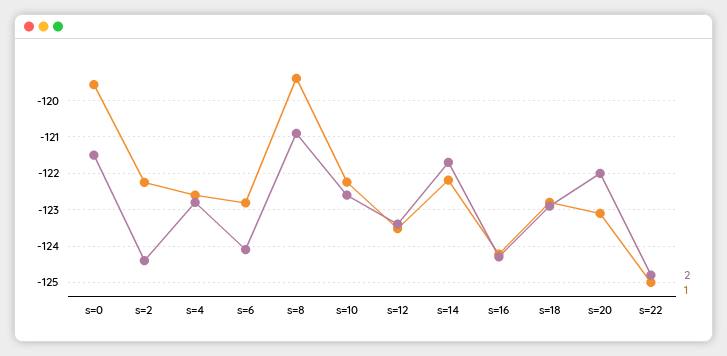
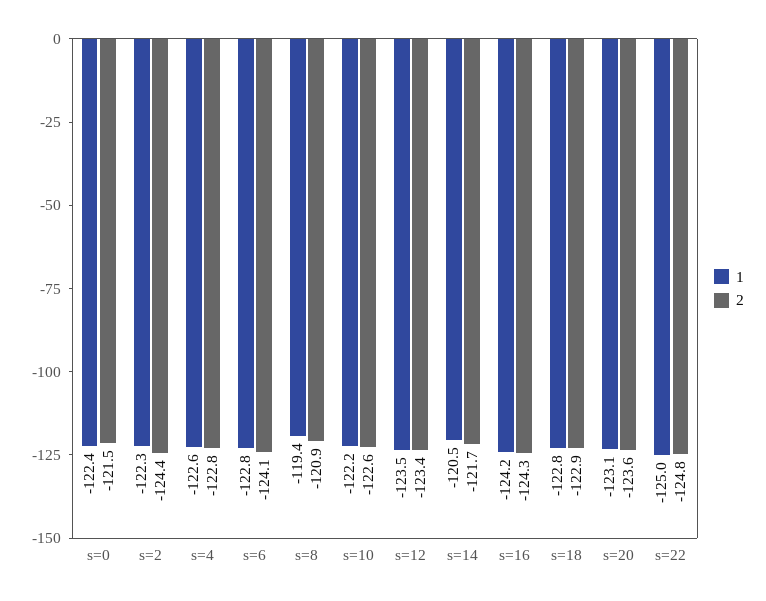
1, s=0: -119.6 -> -122.4
1, s=14: -122.2 -> -120.5
2, s=20: -122 -> -123.6

